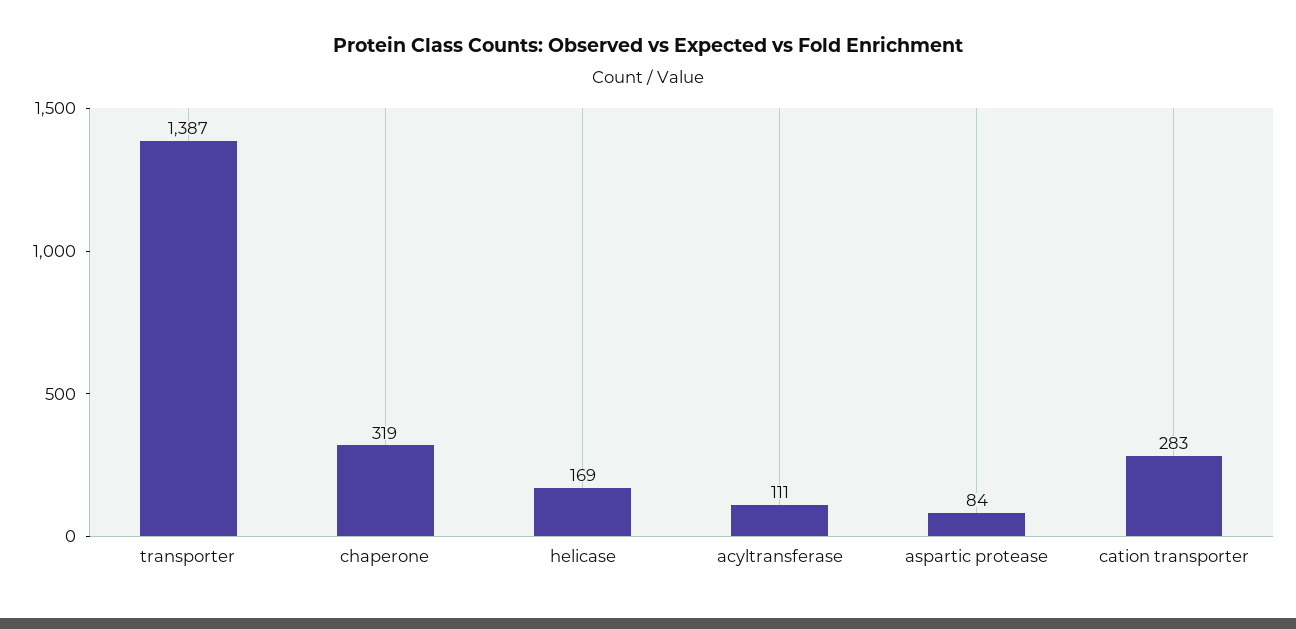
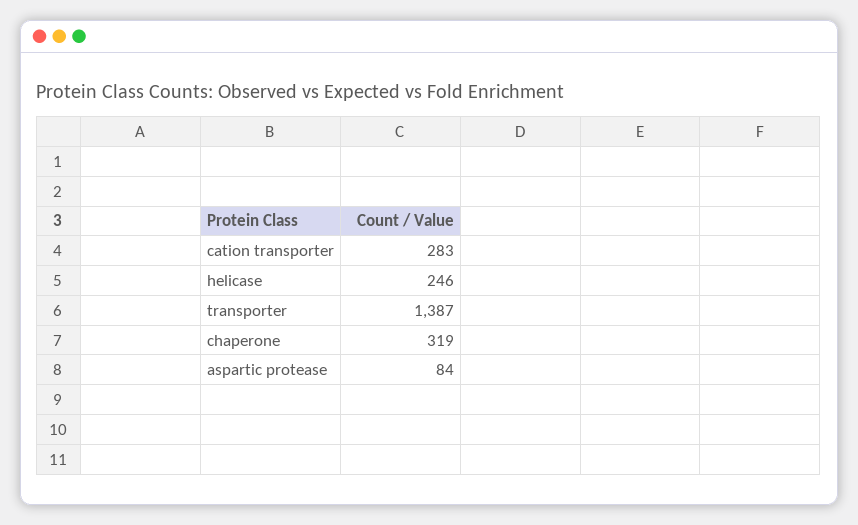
helicase: 169 -> 246
acyltransferase: 111 -> none

